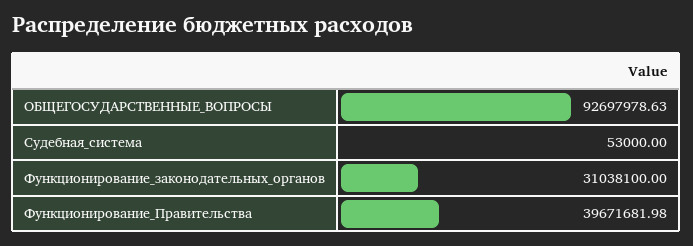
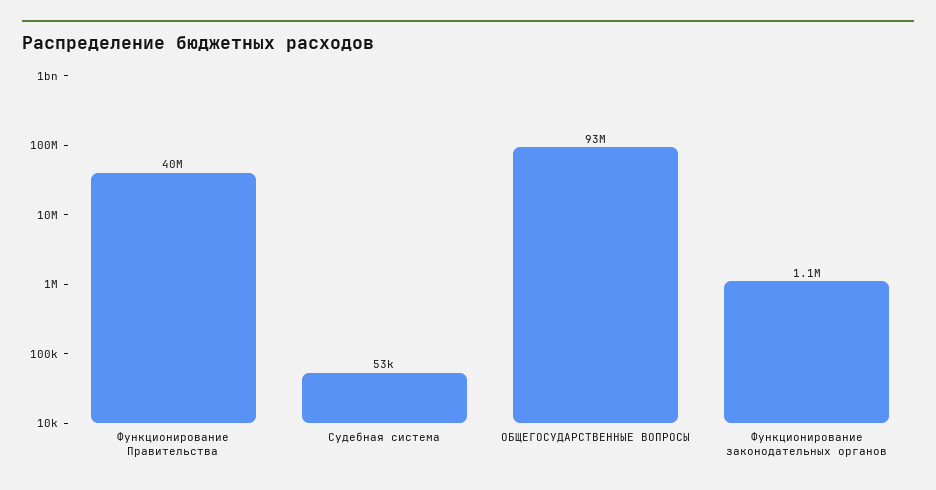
Функционирование_законодательных_органов: 31038100 -> 1100000

